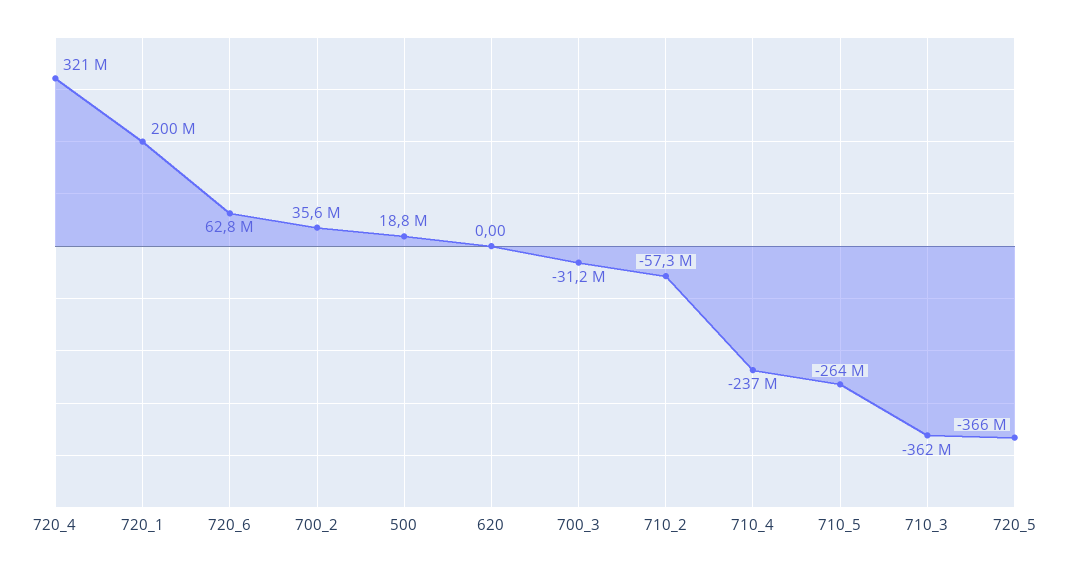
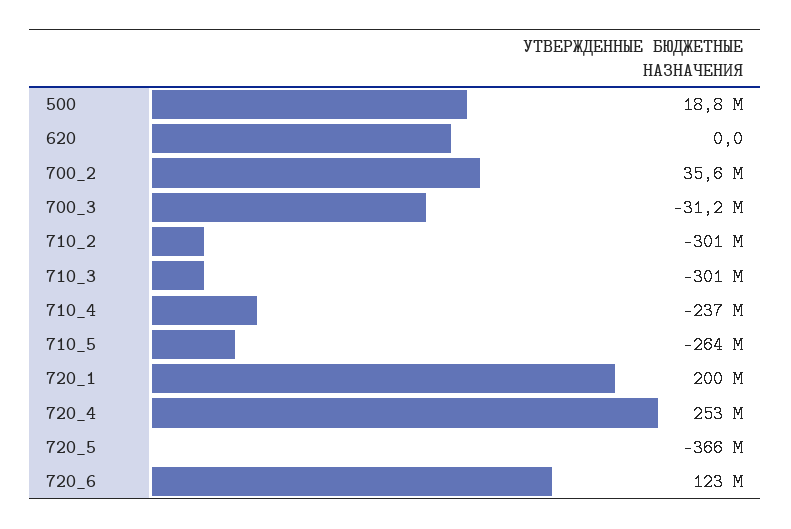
720_4: 321000000 -> 253000000
720_6: 62800000 -> 123000000
710_2: -57300000 -> -301000000
710_3: -362000000 -> -301000000

